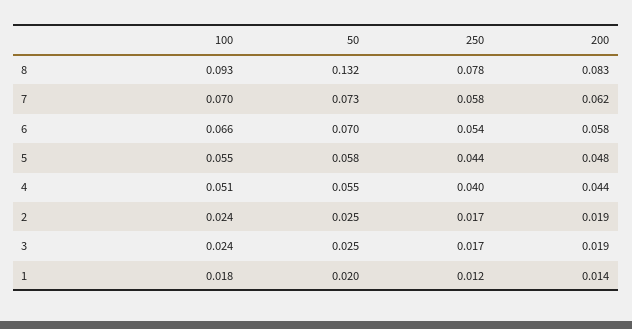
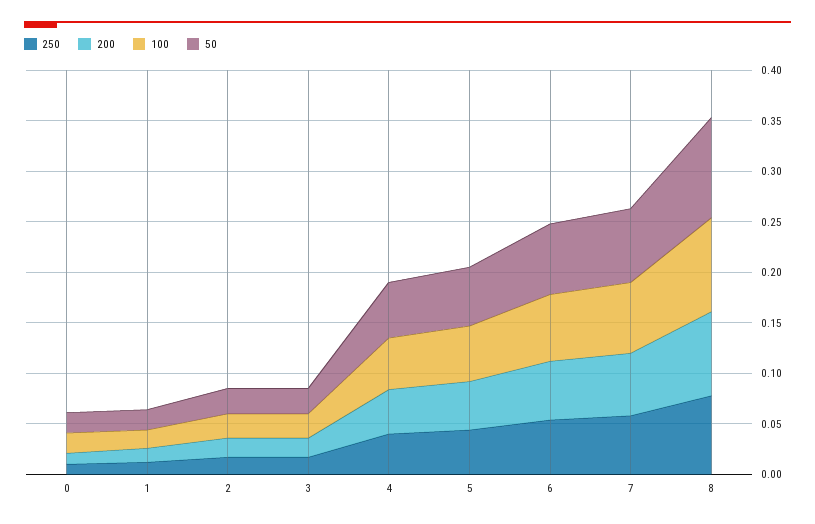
50, 8: 0.132 -> 0.1
250, 0: none -> 0.01
200, 0: none -> 0.01
100, 0: none -> 0.02
50, 0: none -> 0.02

